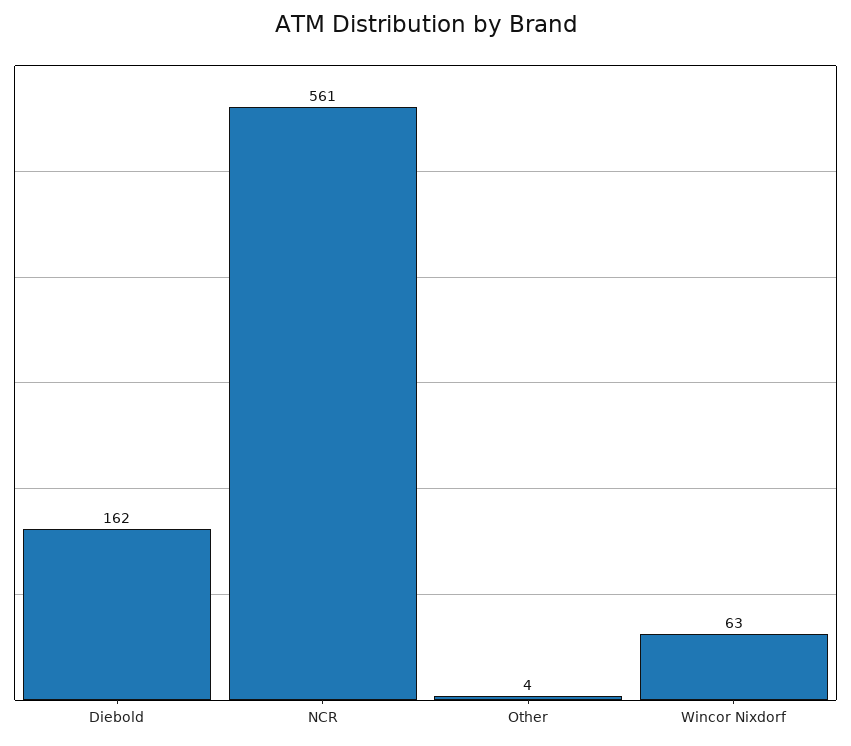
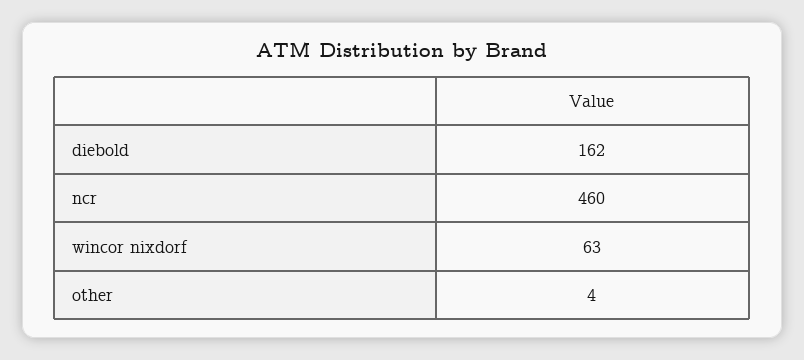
NCR: 561 -> 460

